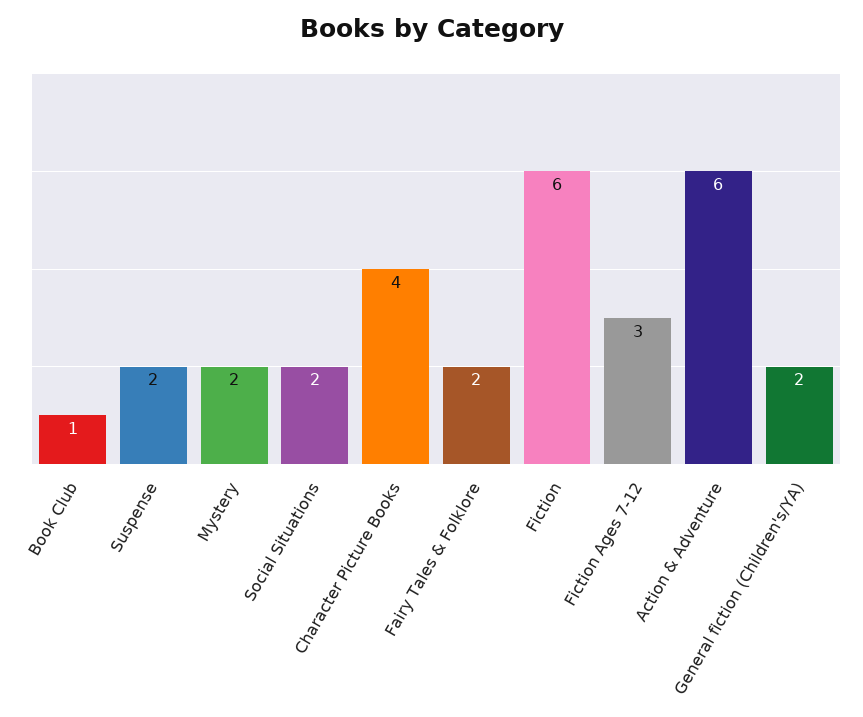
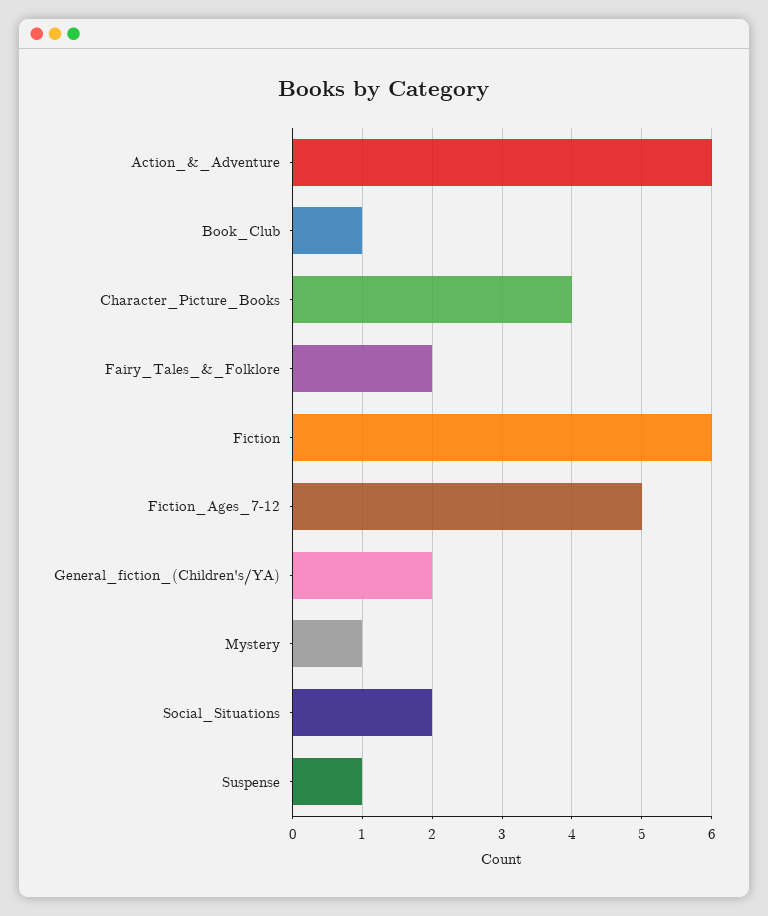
Suspense: 2 -> 1
Mystery: 2 -> 1
Fiction Ages 7-12: 3 -> 5

